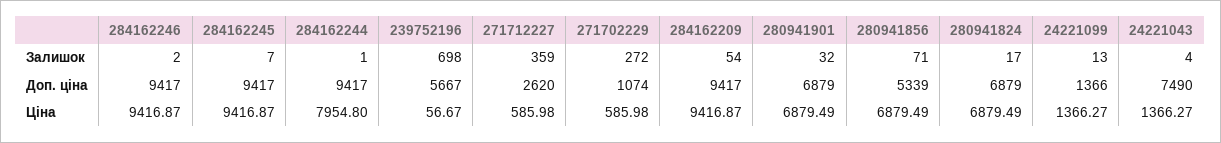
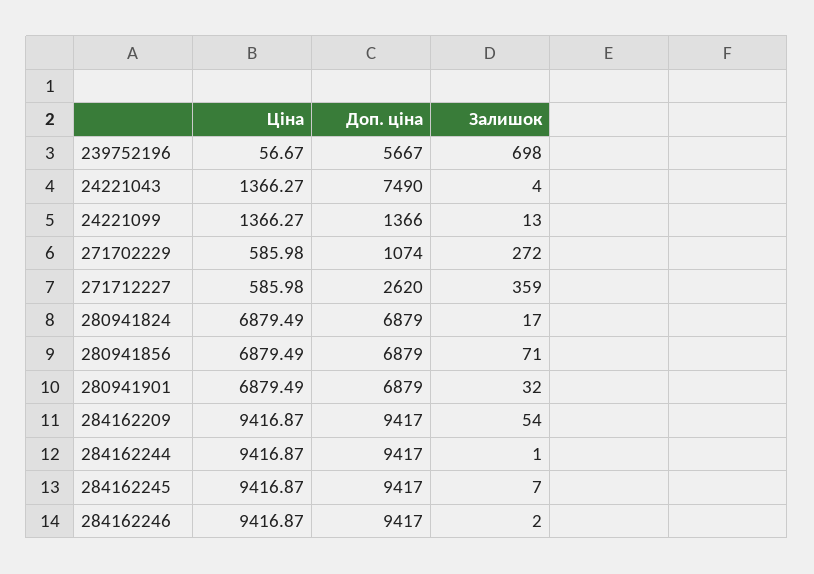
280941856, Доп. ціна: 5339 -> 6879
284162244, Ціна: 7954.8 -> 9416.87

